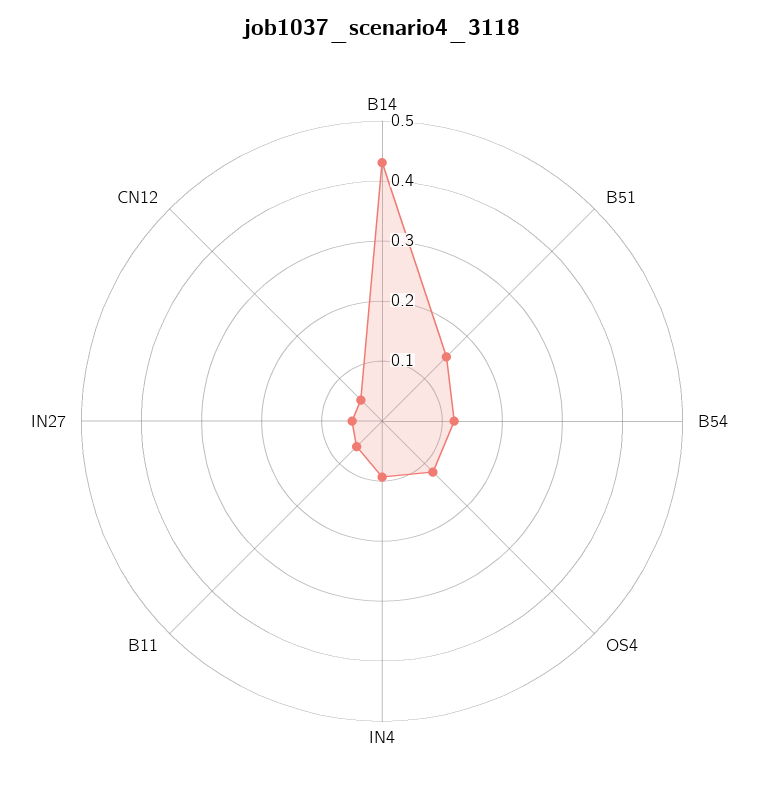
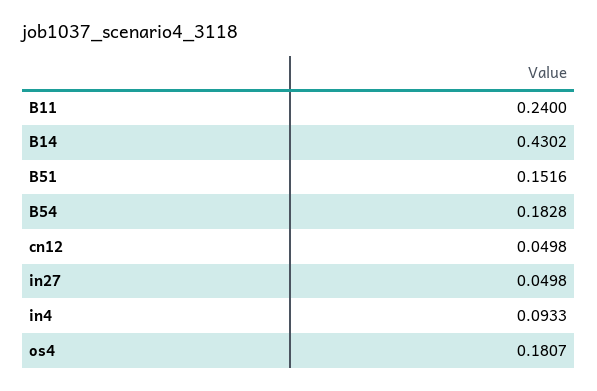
B54: 0.12 -> 0.1828
OS4: 0.12 -> 0.1807
B11: 0.06 -> 0.24

